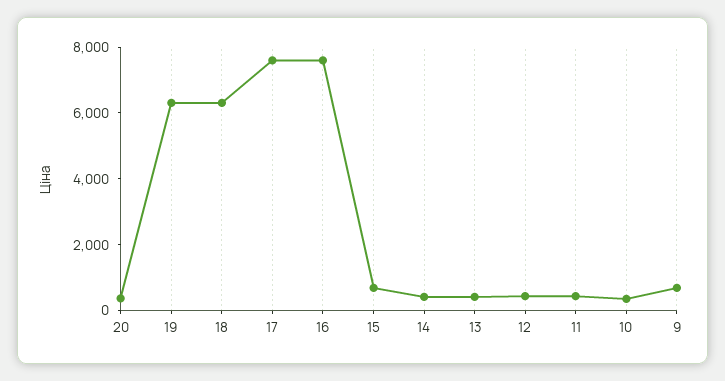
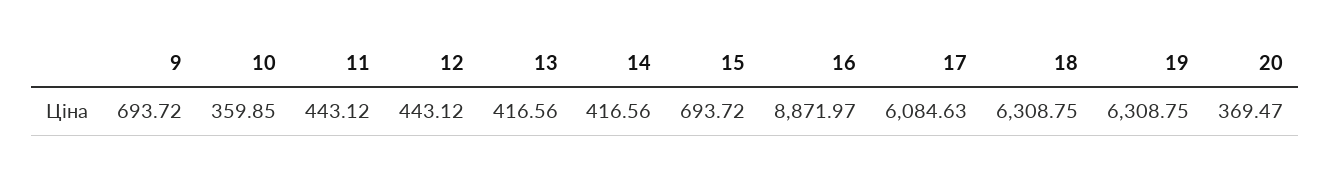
17: 7500 -> 6084.63
16: 7500 -> 8871.97

